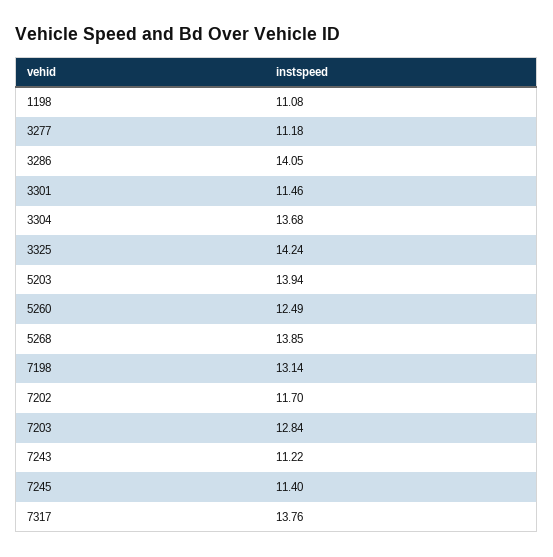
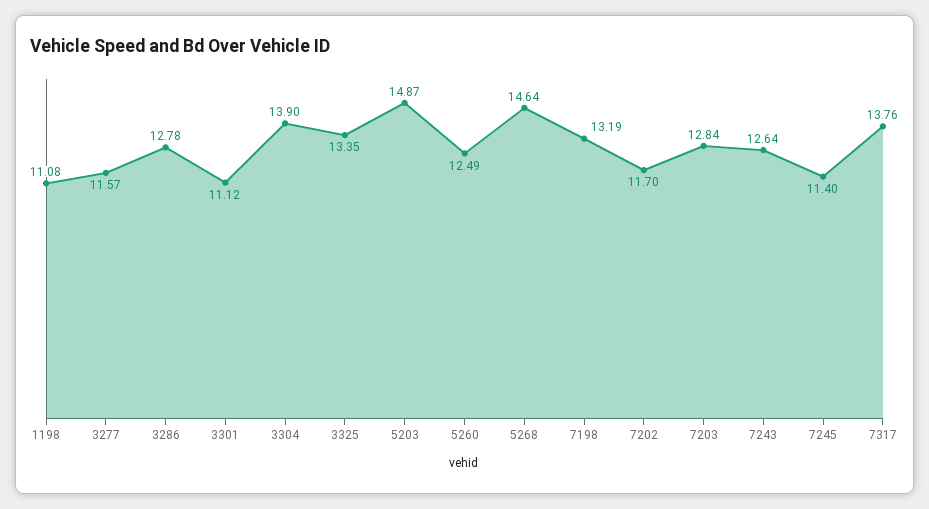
3277: 11.18 -> 11.57
3286: 14.05 -> 12.78
3301: 11.46 -> 11.12
3304: 13.68 -> 13.9
3325: 14.24 -> 13.35
5203: 13.94 -> 14.87
5268: 13.85 -> 14.64
7198: 13.14 -> 13.19
7243: 11.22 -> 12.64

